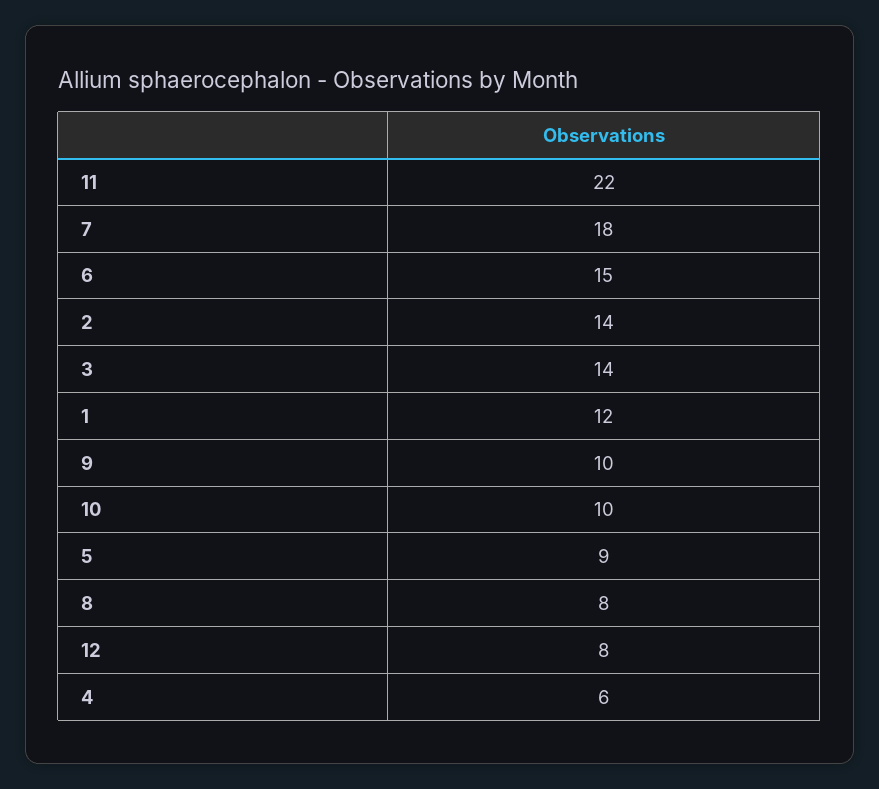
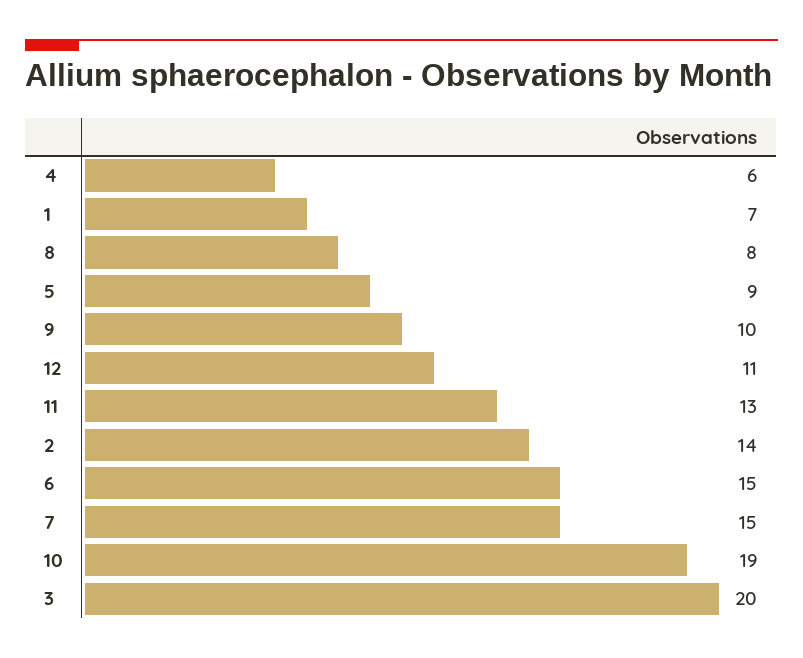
11: 22 -> 13
7: 18 -> 15
3: 14 -> 20
1: 12 -> 7
10: 10 -> 19
12: 8 -> 11

